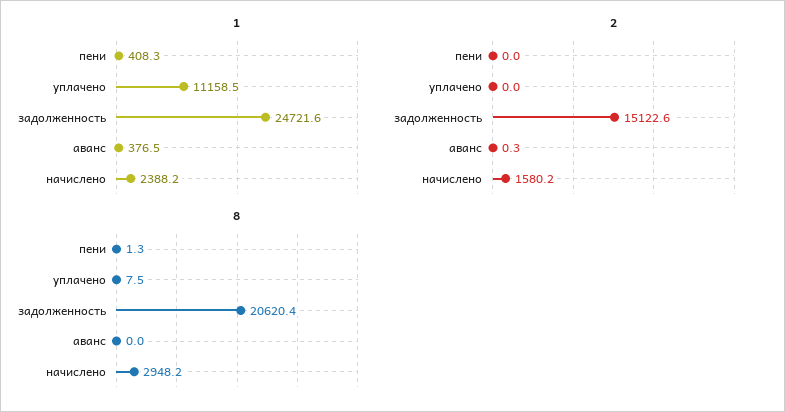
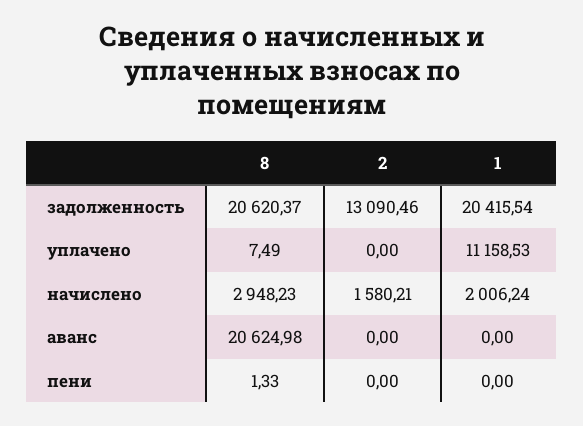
1, пени: 408.3 -> 0
1, задолженность: 24721.6 -> 20415.54
1, аванс: 376.5 -> 0
1, начислено: 2388.2 -> 2006.24
2, задолженность: 15122.6 -> 13090.46
2, аванс: 0.3 -> 0
8, аванс: 0 -> 20624.98

